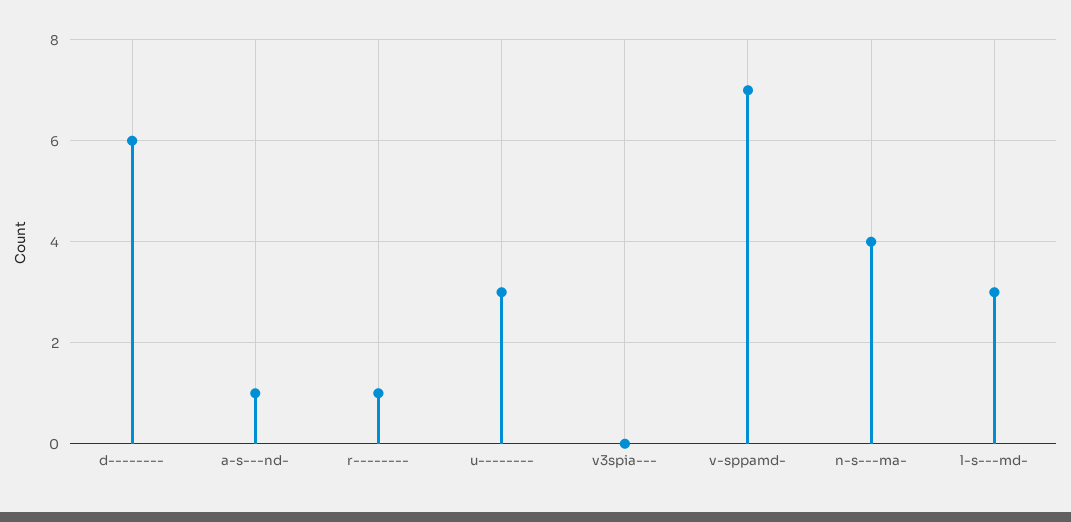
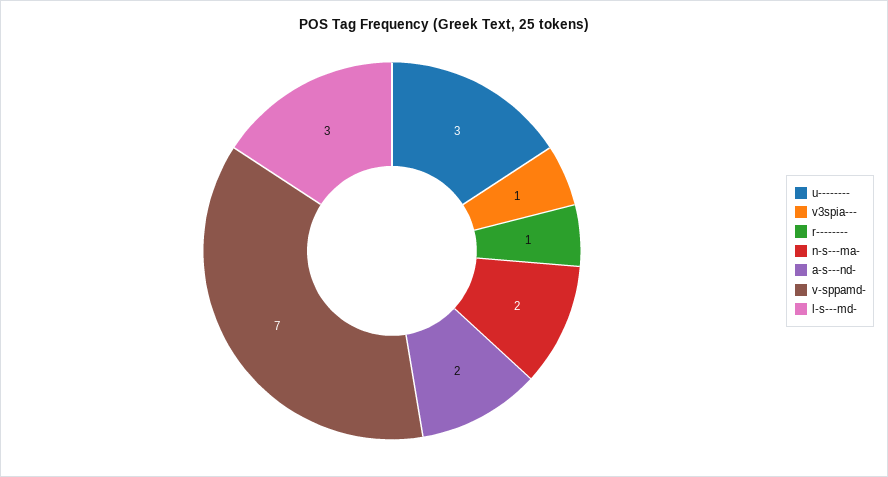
d--------: 6 -> none
a-s---nd-: 1 -> 2
v3spia---: 0 -> 1
n-s---ma-: 4 -> 2

